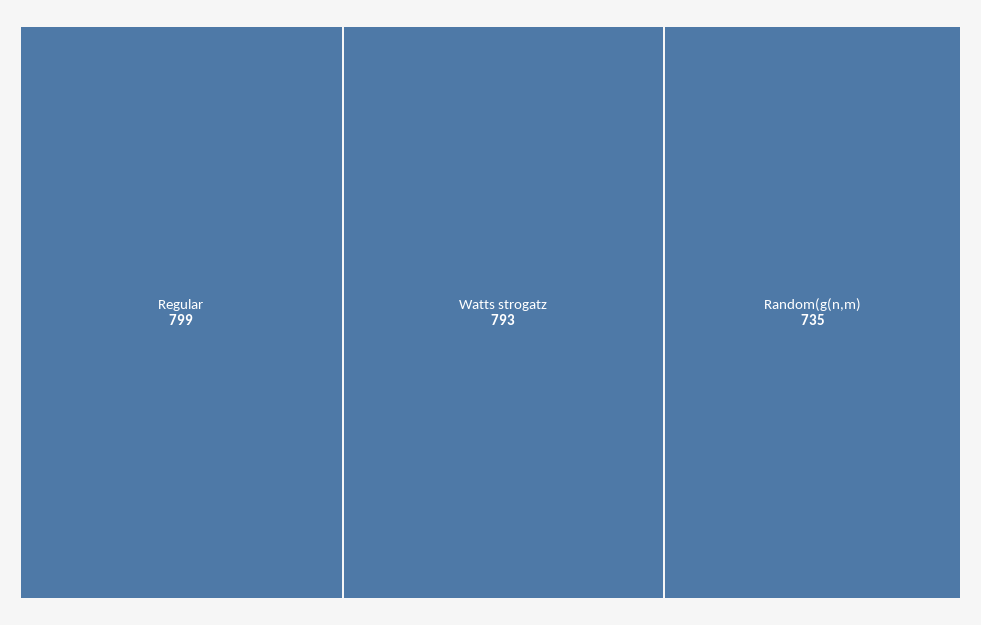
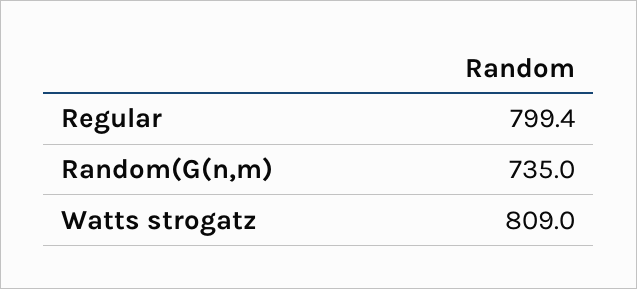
Watts strogatz: 793 -> 809

